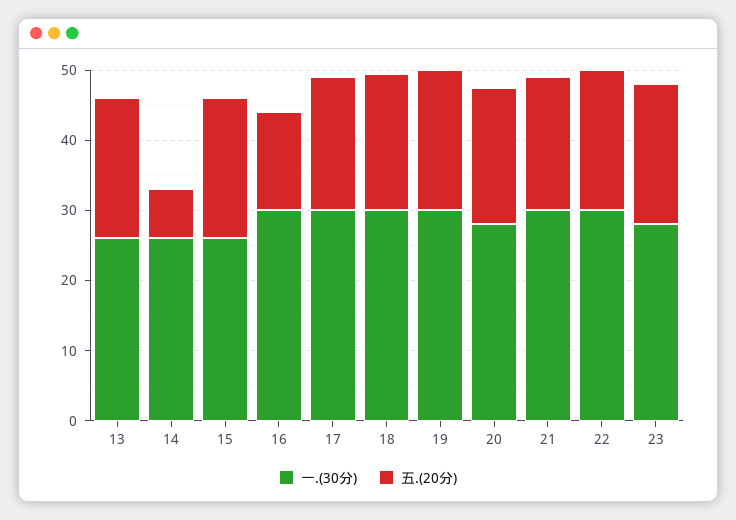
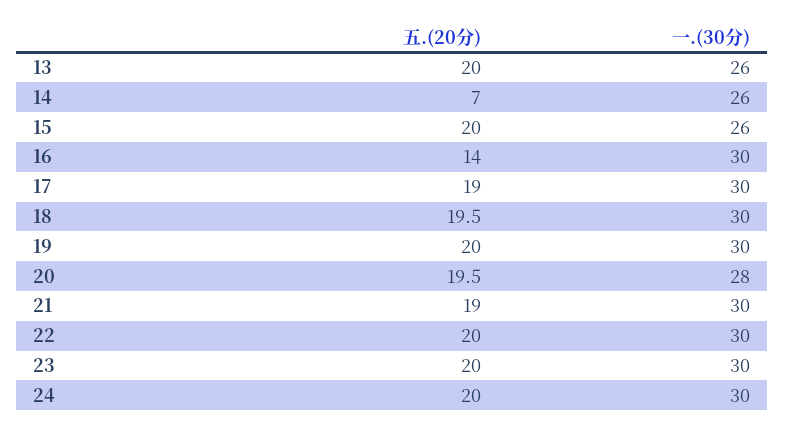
一.(30分), 23: 28 -> 30
五.(20分), 24: none -> 20
一.(30分), 24: none -> 30

